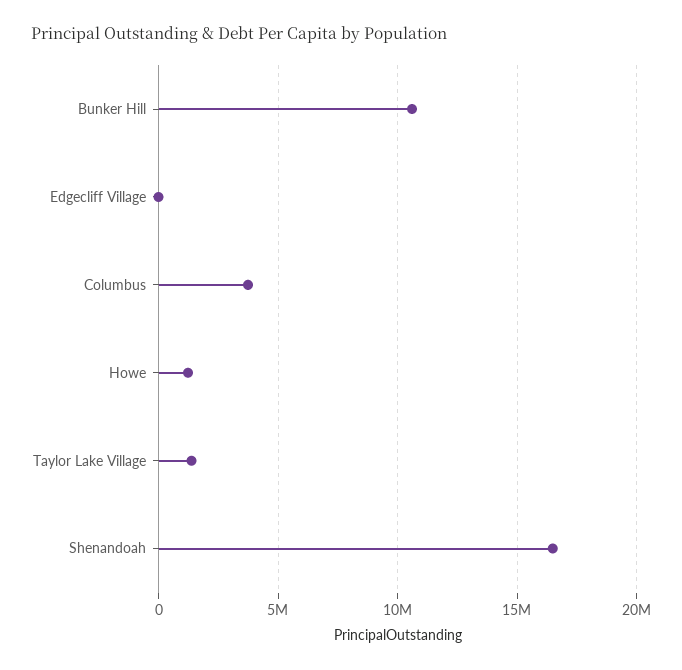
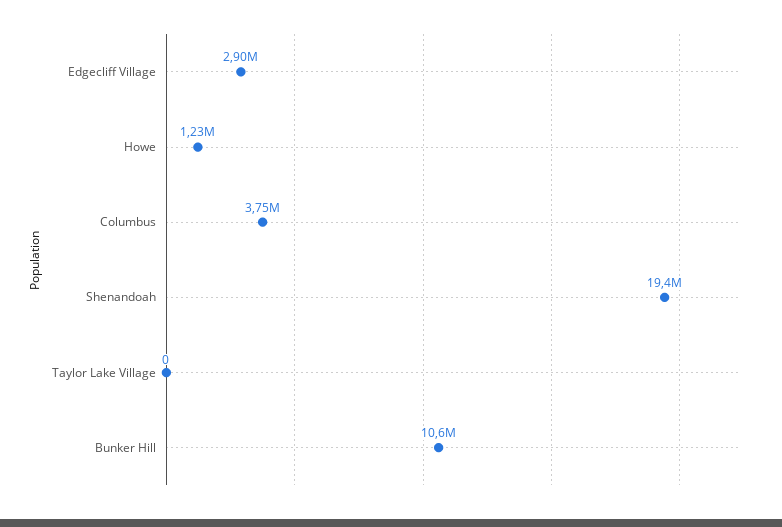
Edgecliff Village: 0 -> 2900000
Taylor Lake Village: 1500000 -> 0
Shenandoah: 16500000 -> 19400000

